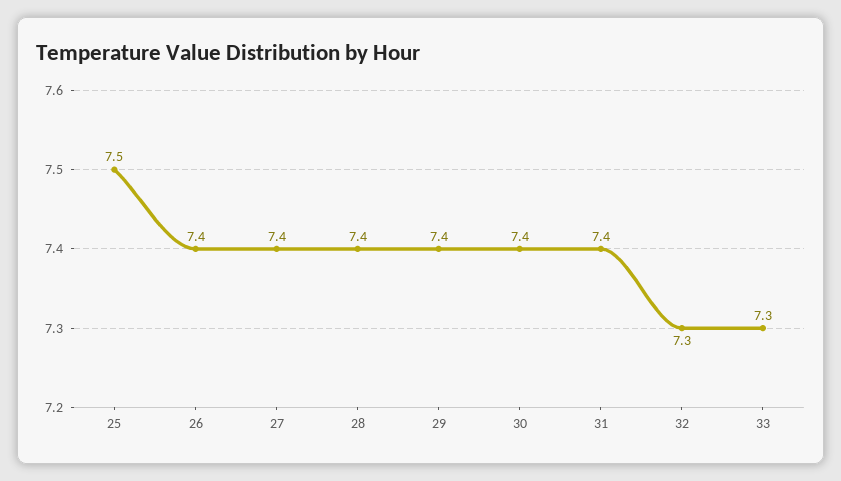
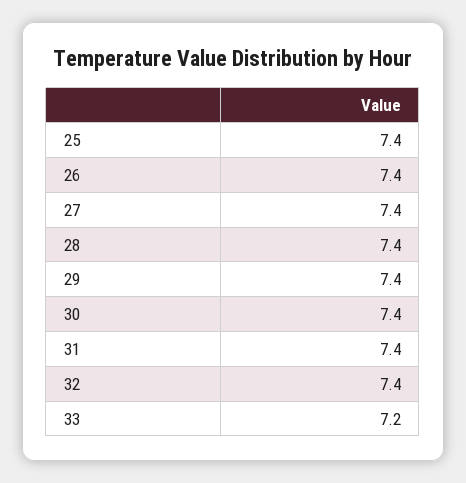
25: 7.5 -> 7.4
32: 7.3 -> 7.4
33: 7.3 -> 7.2

